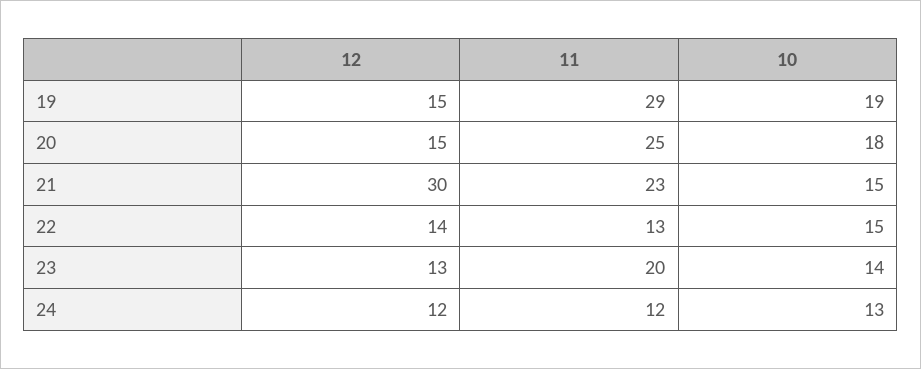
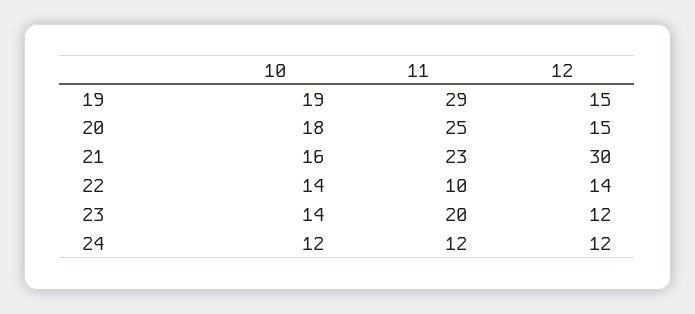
10, 21: 15 -> 16
11, 22: 13 -> 10
10, 22: 15 -> 14
12, 23: 13 -> 12
10, 24: 13 -> 12

